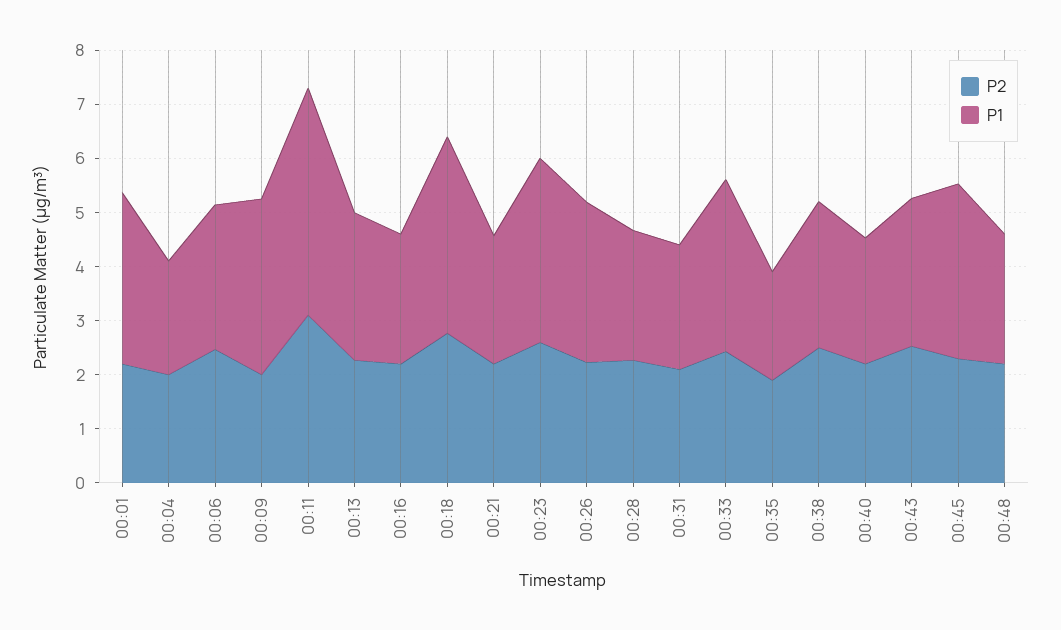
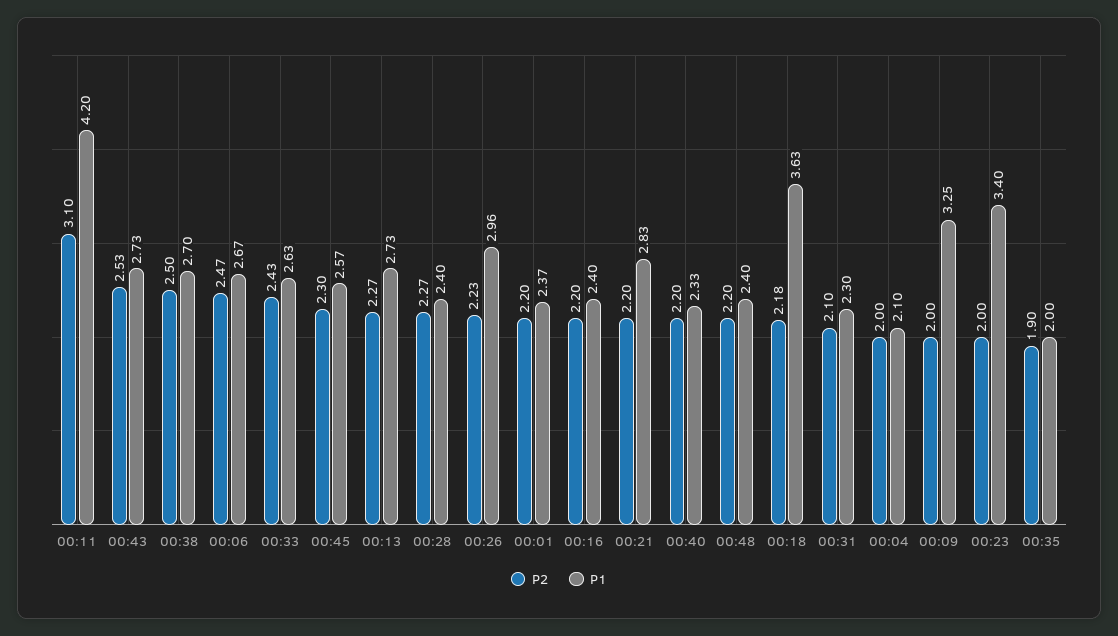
P1, 00:01: 3.2 -> 2.37
P2, 00:18: 2.8 -> 2.18
P1, 00:21: 2.4 -> 2.83
P2, 00:23: 2.6 -> 2
P1, 00:33: 3.2 -> 2.63
P1, 00:45: 3.2 -> 2.57

